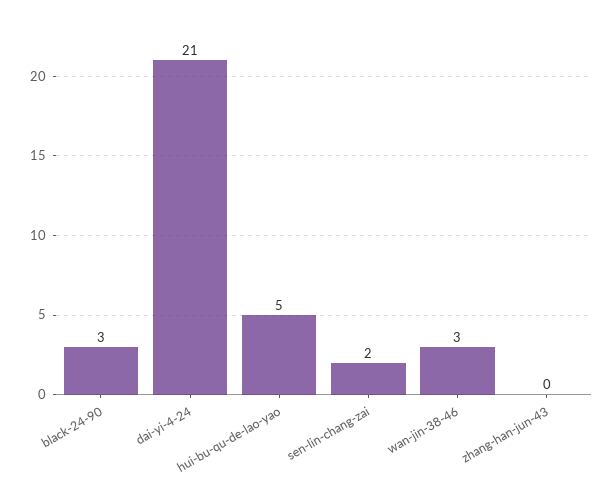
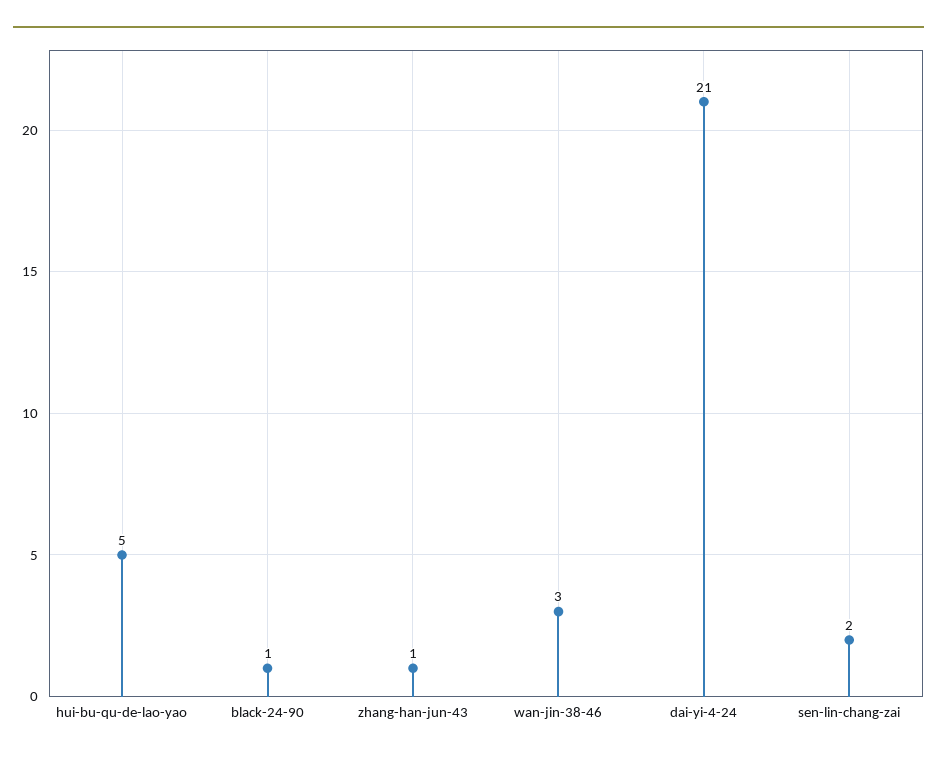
black-24-90: 3 -> 1
zhang-han-jun-43: 0 -> 1

